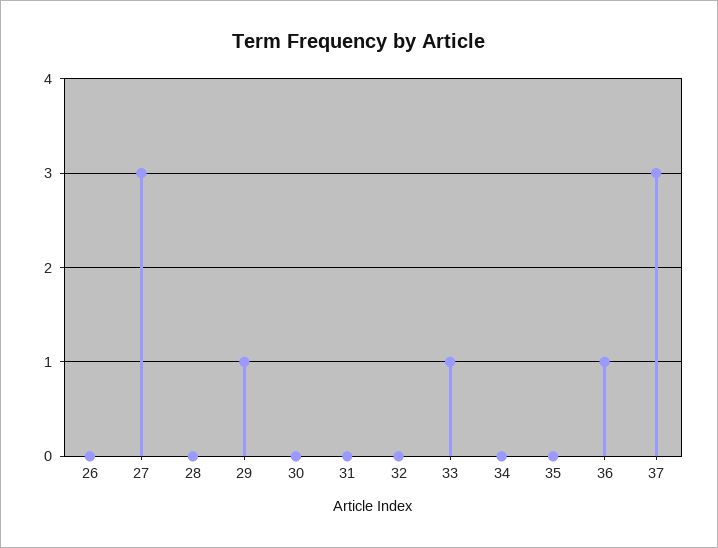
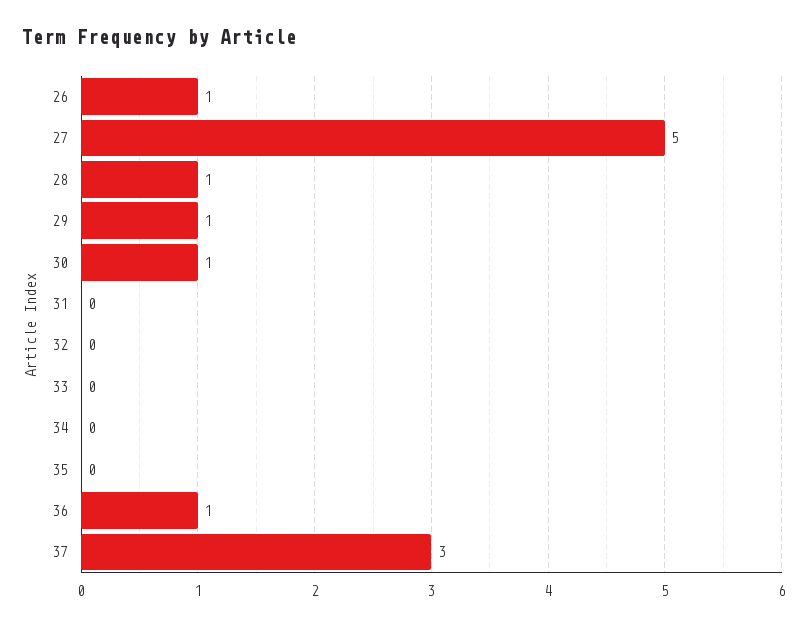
26: 0 -> 1
27: 3 -> 5
28: 0 -> 1
30: 0 -> 1
33: 1 -> 0

